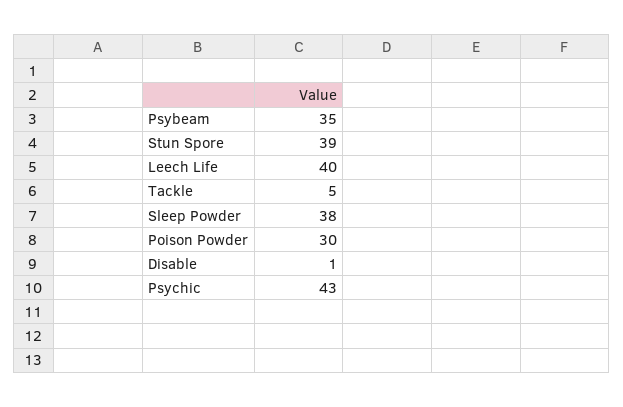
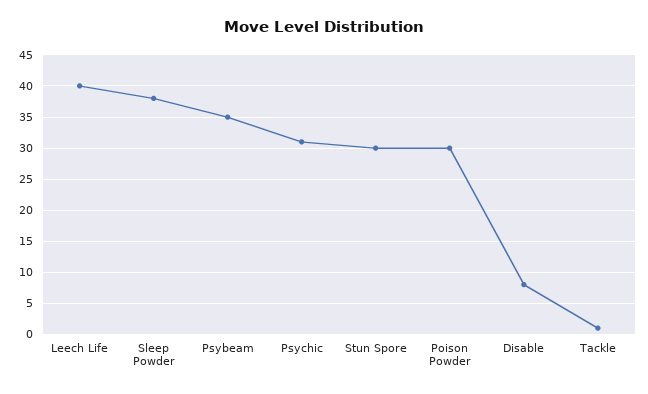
Stun Spore: 39 -> 30
Tackle: 5 -> 1
Disable: 1 -> 8
Psychic: 43 -> 31

